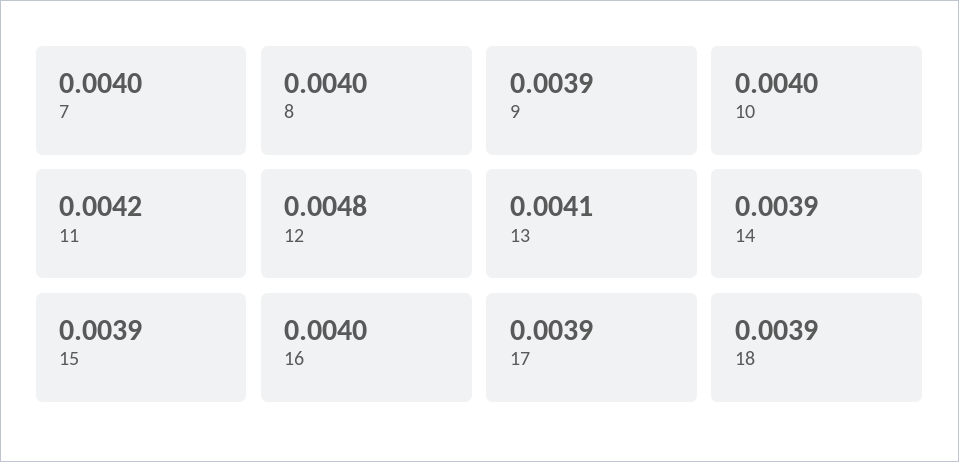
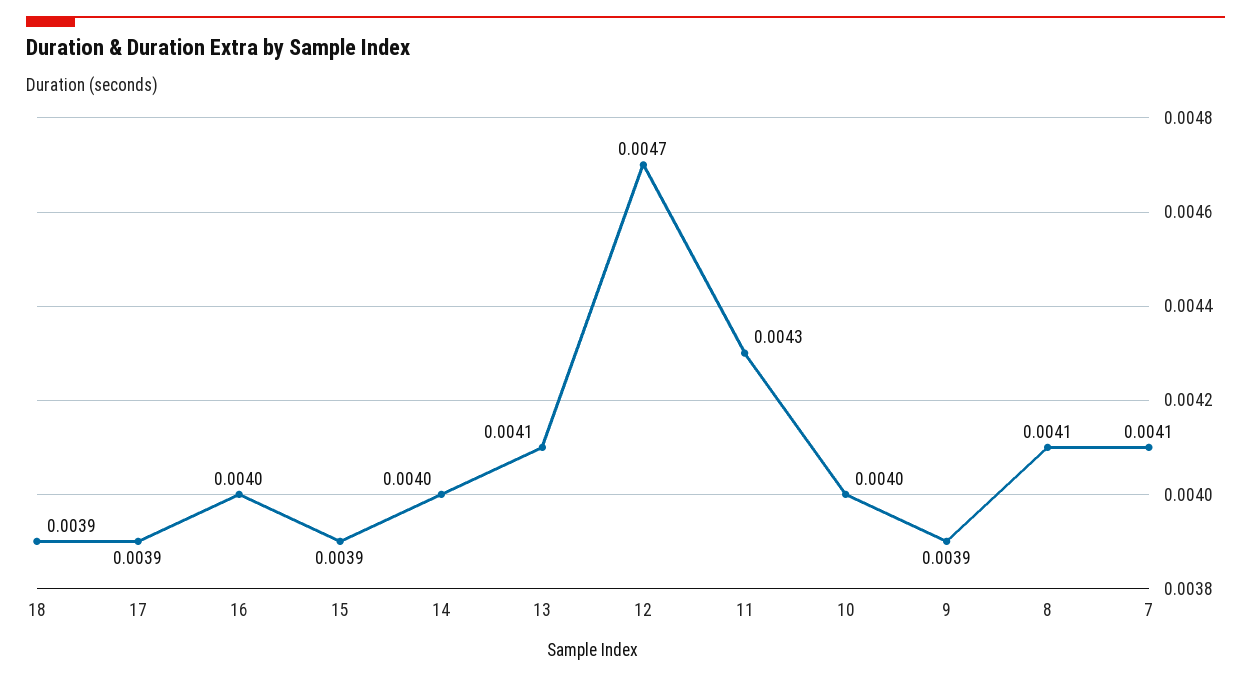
7: 0.004 -> 0.0041
8: 0.004 -> 0.0041
11: 0.0042 -> 0.0043
12: 0.0048 -> 0.0047
14: 0.0039 -> 0.004

